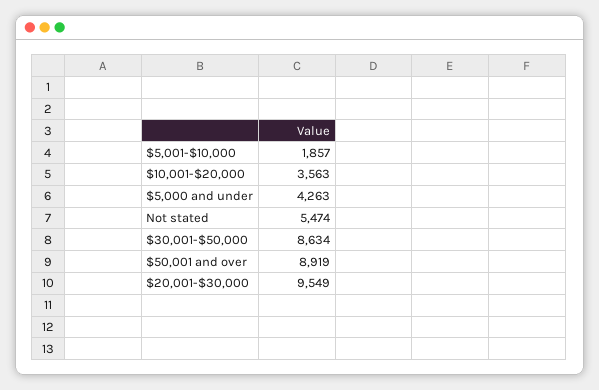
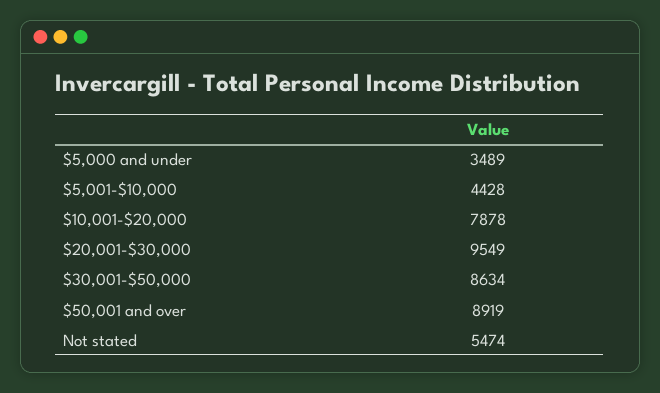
$5,001-$10,000: 1857 -> 4428
$10,001-$20,000: 3563 -> 7878
$5,000 and under: 4263 -> 3489

